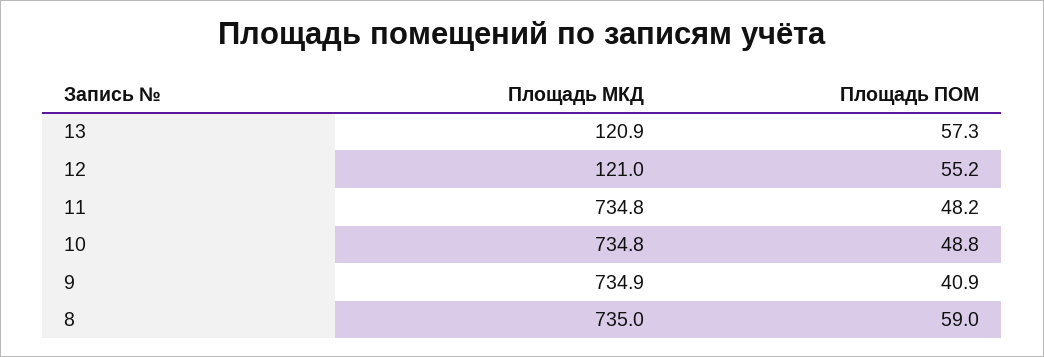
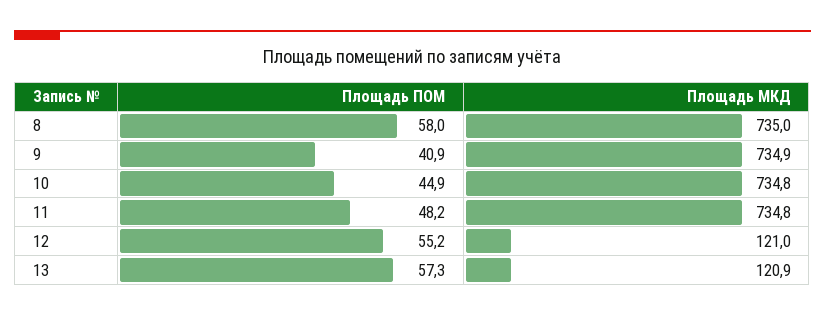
Площадь ПОМ, 10: 48.8 -> 44.9
Площадь ПОМ, 8: 59 -> 58

